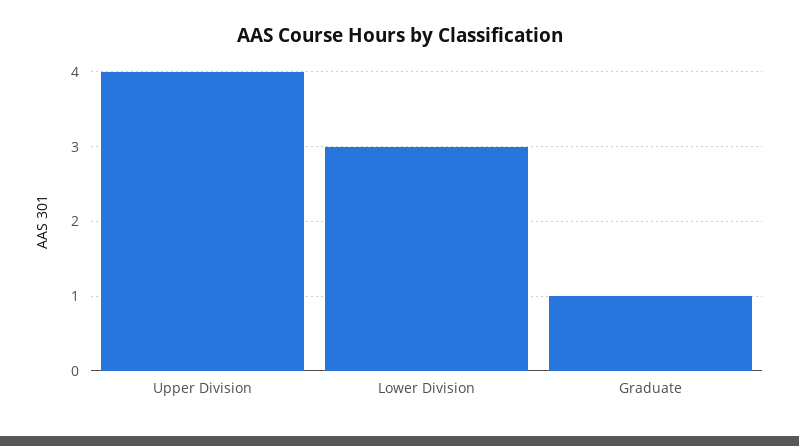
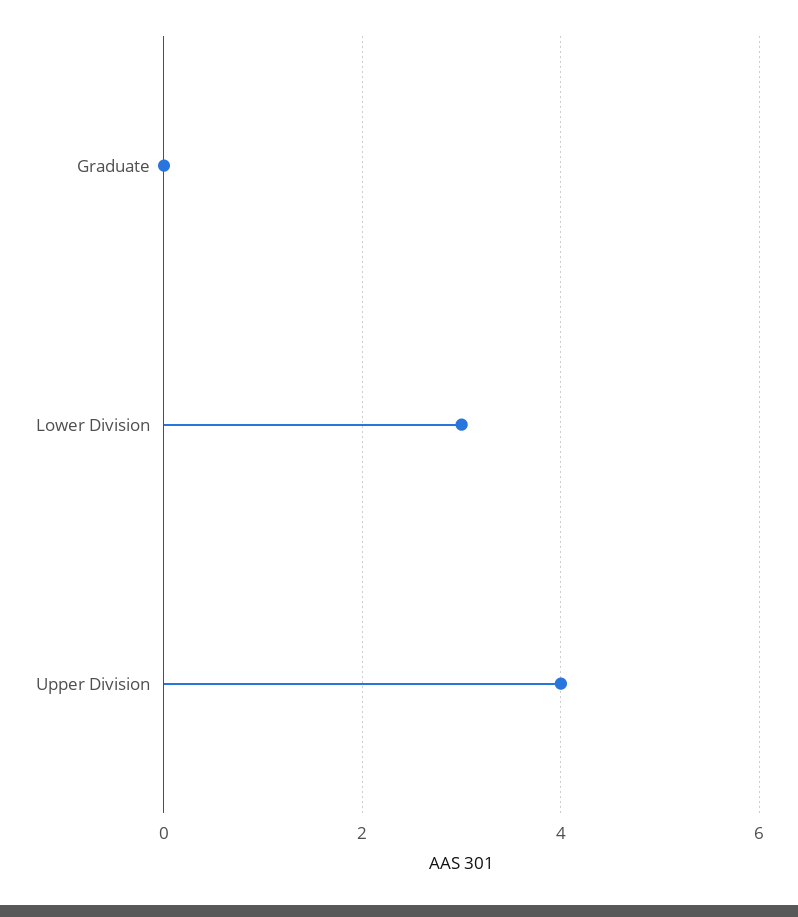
Graduate: 1 -> 0

